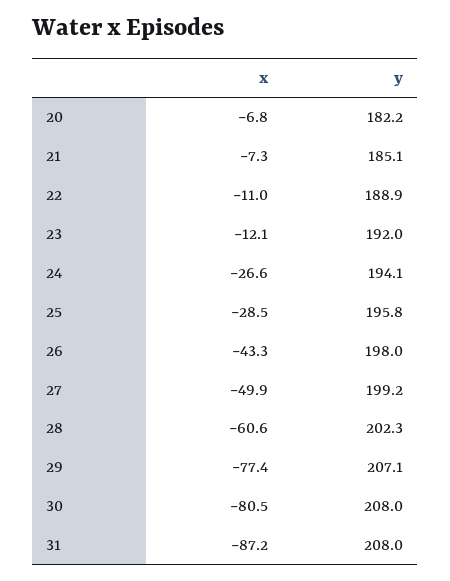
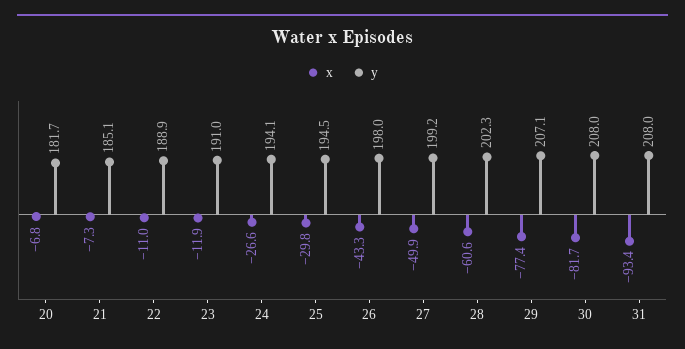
y, 20: 182.2 -> 181.7
x, 23: -12.1 -> -11.9
y, 23: 192 -> 191
x, 25: -28.5 -> -29.8
y, 25: 195.8 -> 194.5
x, 30: -80.5 -> -81.7
x, 31: -87.2 -> -93.4

